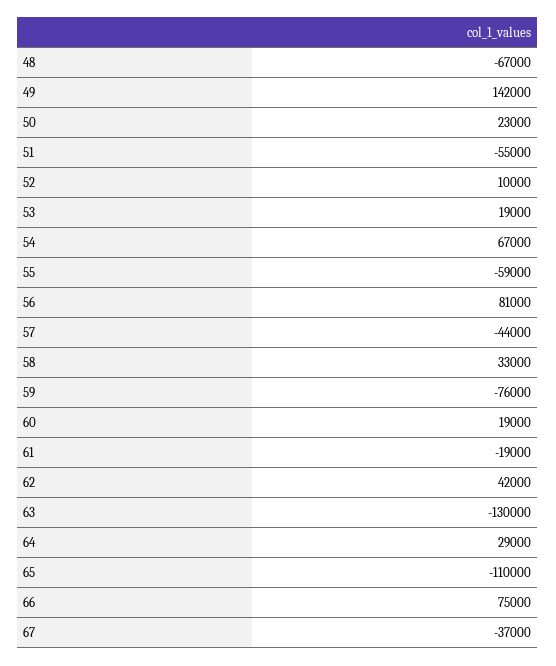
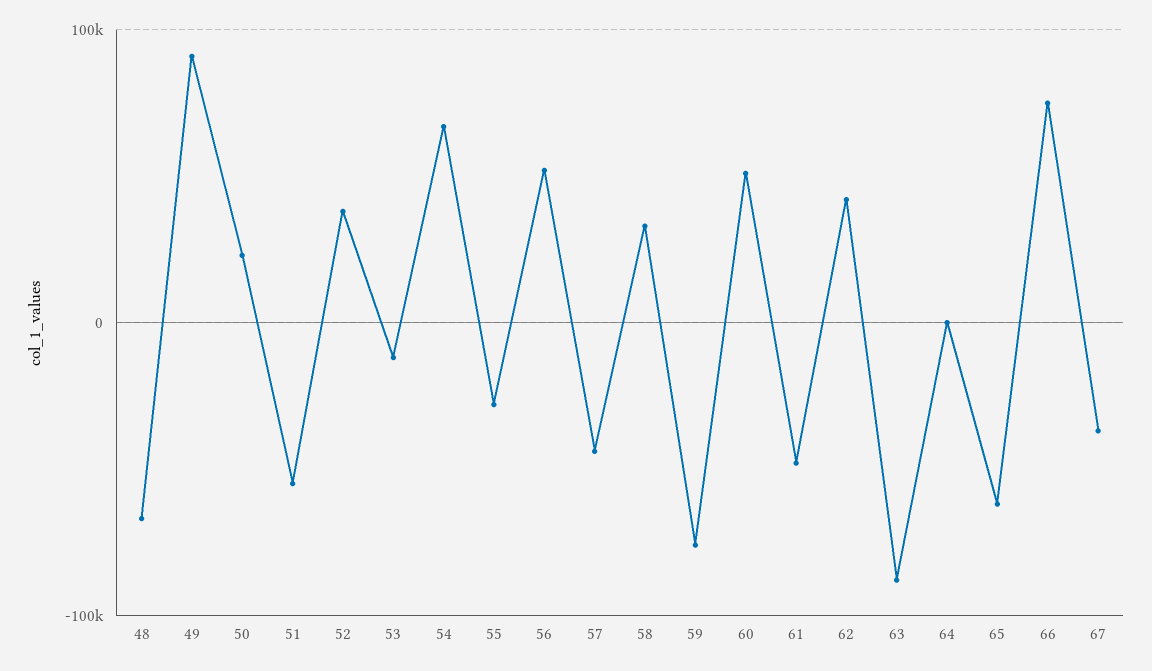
49: 142000 -> 90000
52: 10000 -> 40000
53: 19000 -> -10000
55: -59000 -> -30000
56: 81000 -> 50000
60: 19000 -> 50000
61: -19000 -> -50000
63: -130000 -> -90000
64: 29000 -> 0
65: -110000 -> -60000

